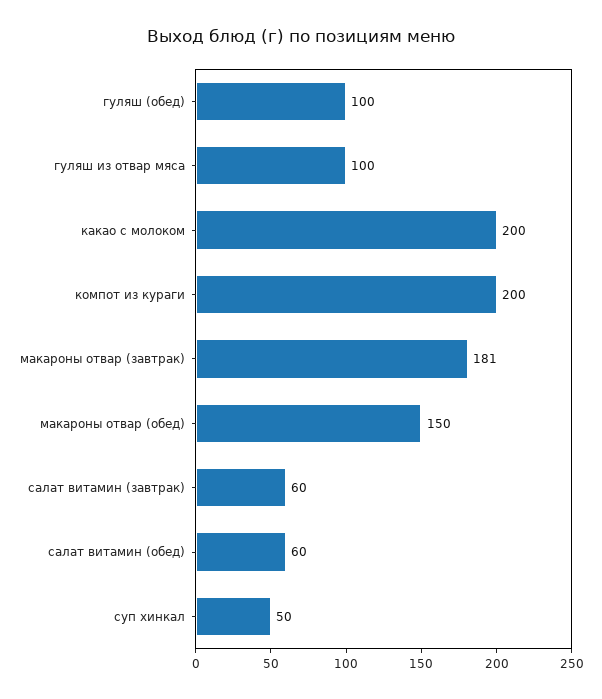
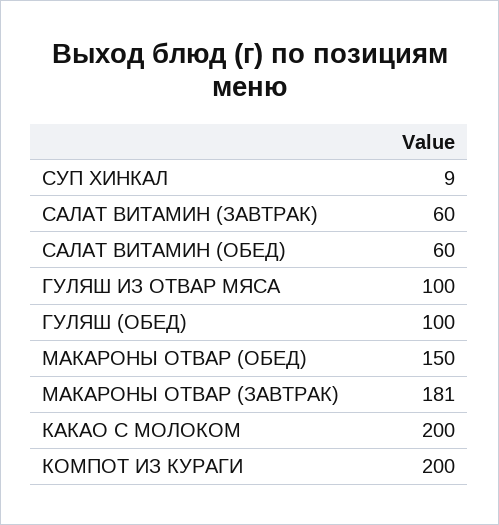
суп хинкал: 50 -> 9

